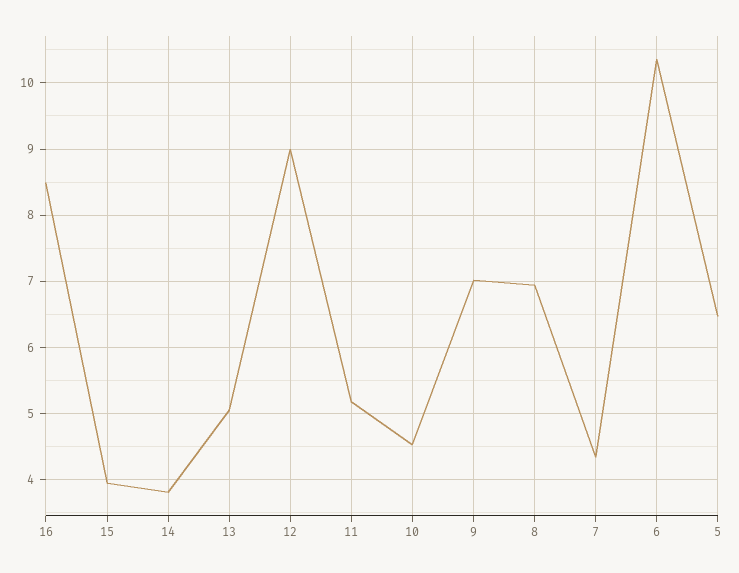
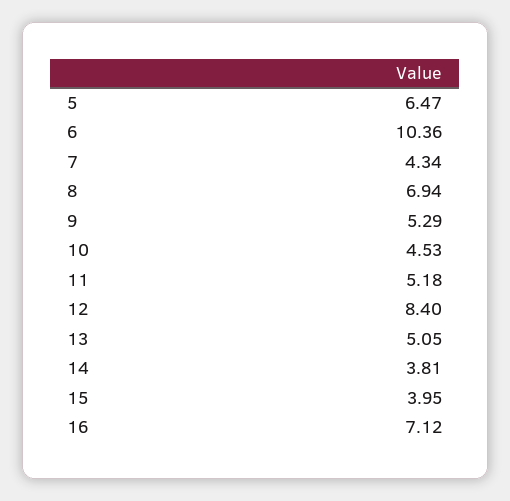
16: 8.5 -> 7.12
12: 9 -> 8.4
9: 7 -> 5.29

